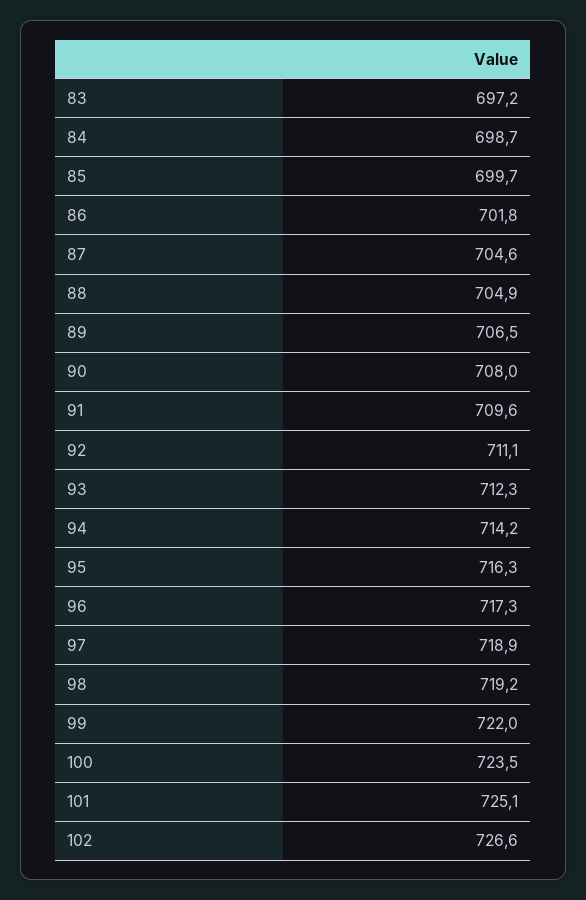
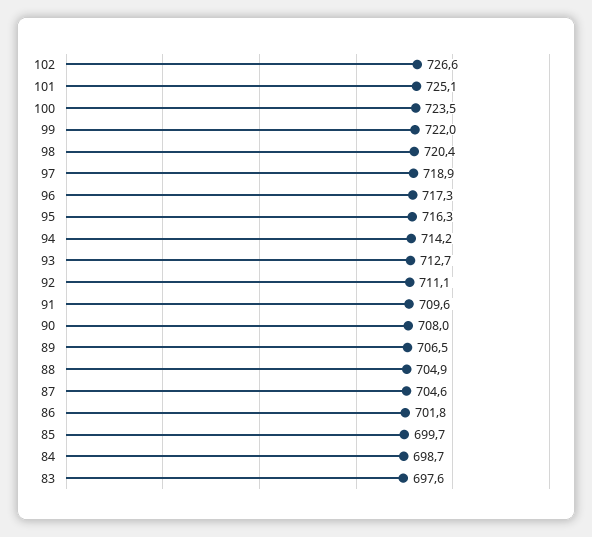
83: 697.2 -> 697.6
93: 712.3 -> 712.7
98: 719.2 -> 720.4

